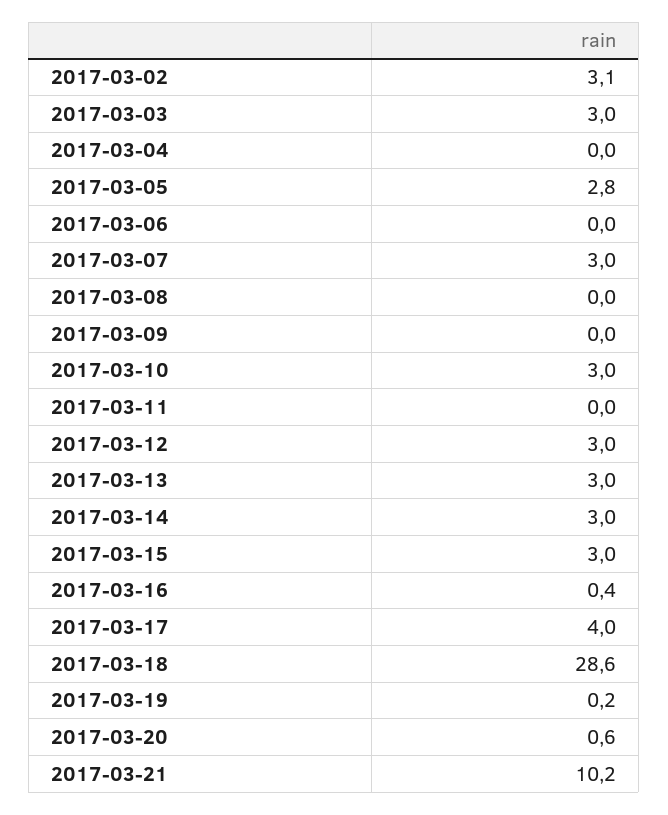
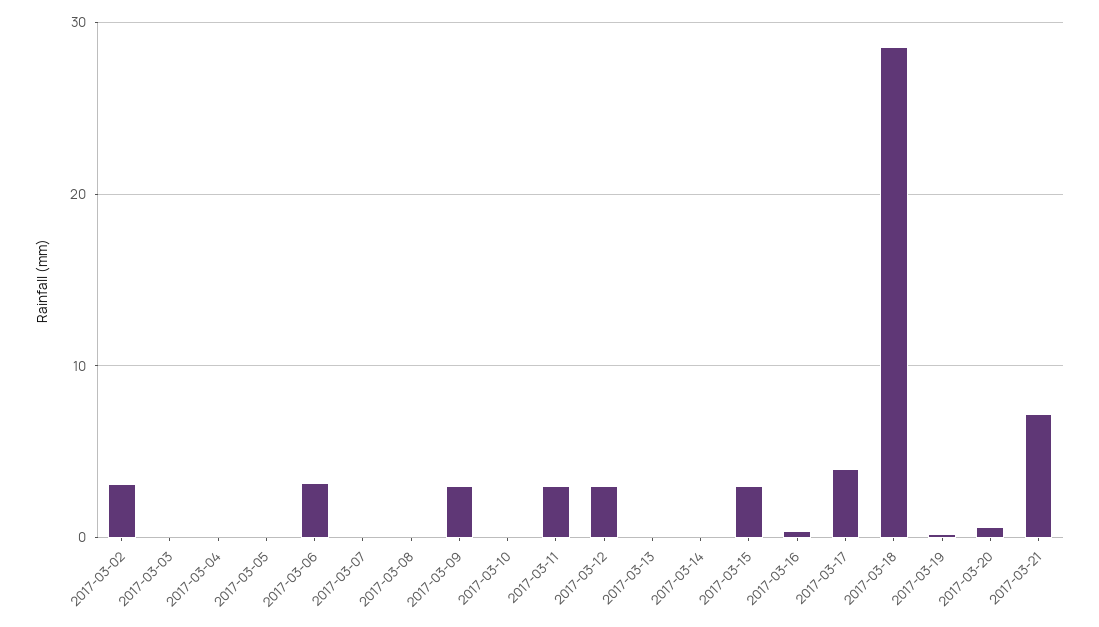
2017-03-03: 3 -> 0
2017-03-05: 2.8 -> 0
2017-03-06: 0 -> 3
2017-03-07: 3 -> 0
2017-03-09: 0 -> 3
2017-03-10: 3 -> 0
2017-03-11: 0 -> 3
2017-03-13: 3 -> 0
2017-03-14: 3 -> 0
2017-03-21: 10.2 -> 7

